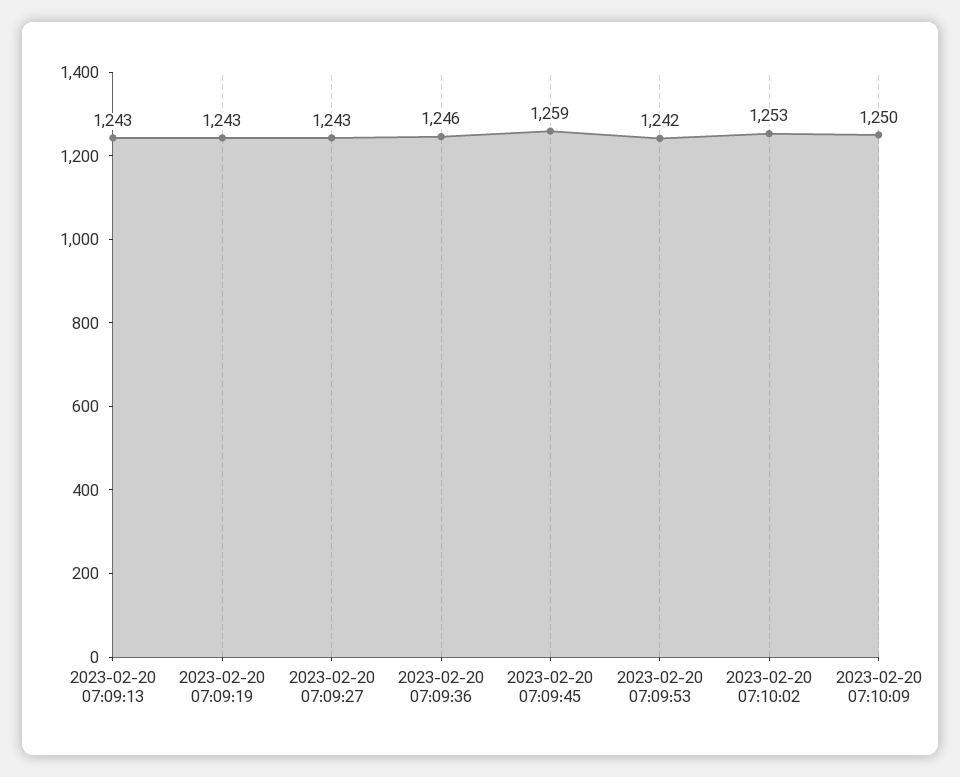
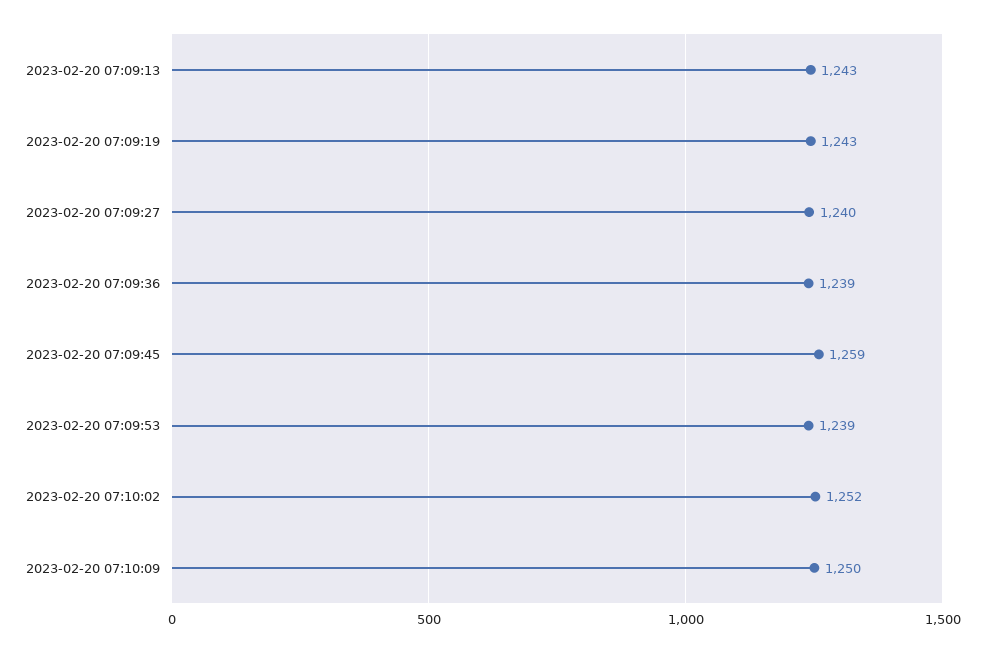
2023-02-20 07:09:27: 1243 -> 1240
2023-02-20 07:09:36: 1246 -> 1239
2023-02-20 07:09:53: 1242 -> 1239
2023-02-20 07:10:02: 1253 -> 1252

